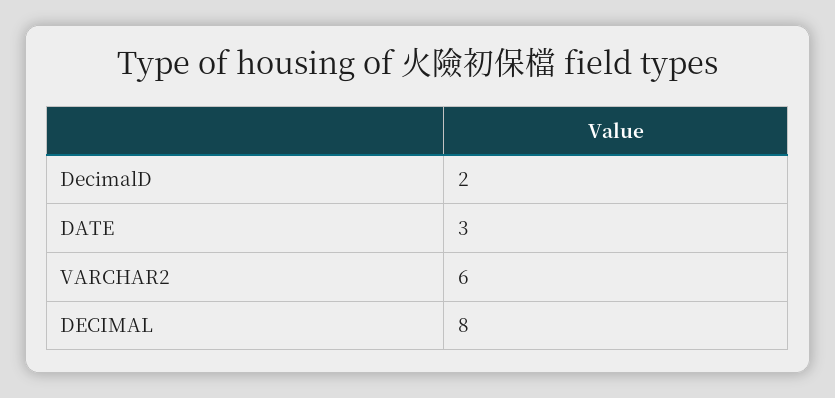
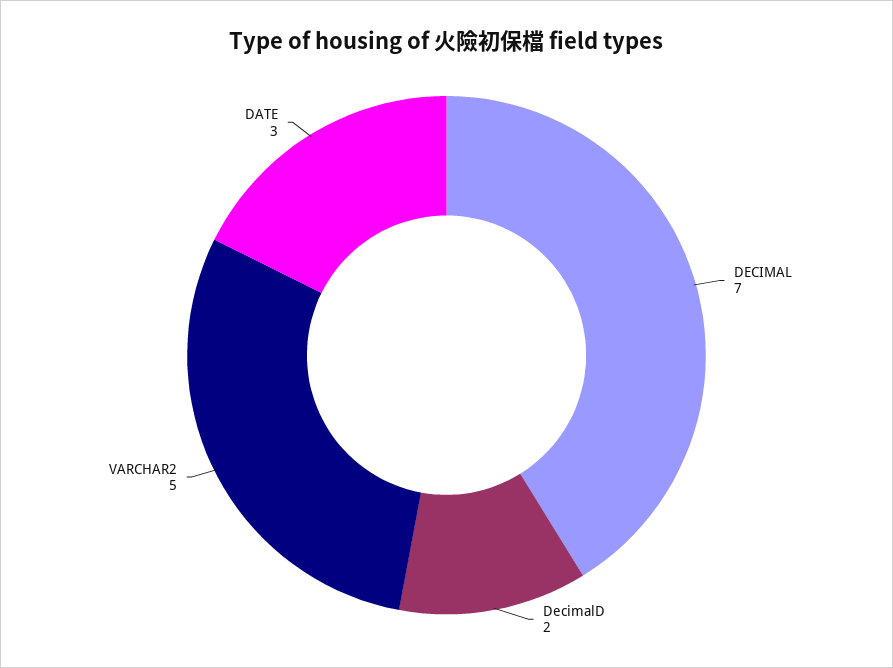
VARCHAR2: 6 -> 5
DECIMAL: 8 -> 7

